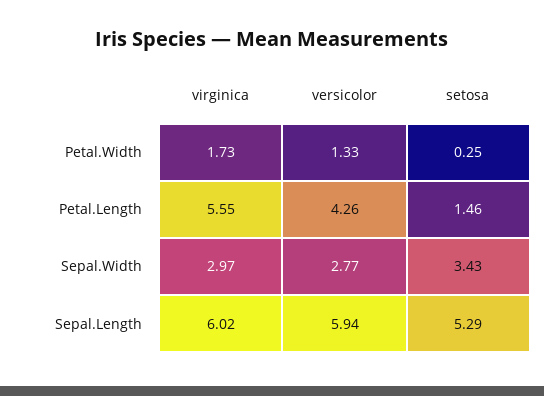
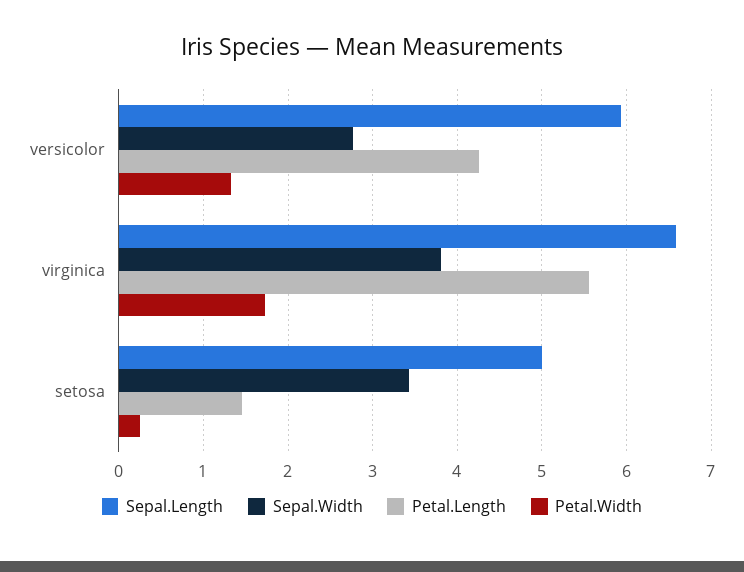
Sepal.Width, virginica: 2.97 -> 3.8
Sepal.Length, virginica: 6.02 -> 6.6
Sepal.Length, setosa: 5.29 -> 5

